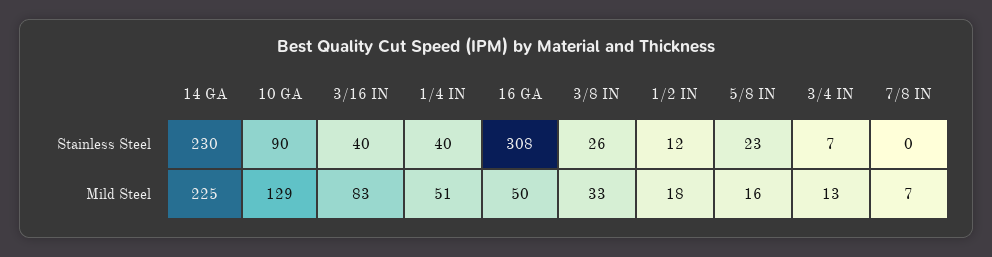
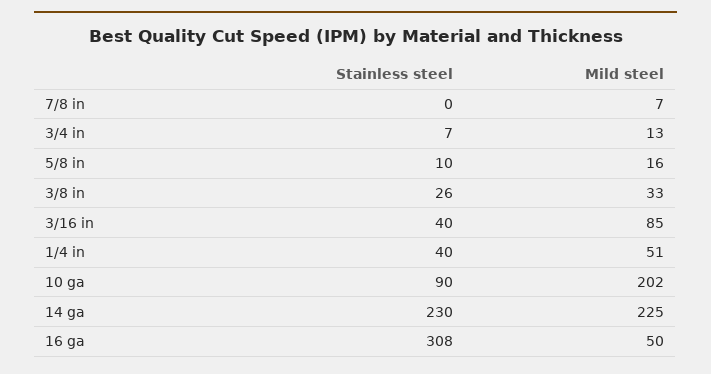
1/2 IN, Stainless Steel: 12 -> none
5/8 IN, Stainless Steel: 23 -> 10
10 GA, Mild Steel: 129 -> 202
3/16 IN, Mild Steel: 83 -> 85
1/2 IN, Mild Steel: 18 -> none

